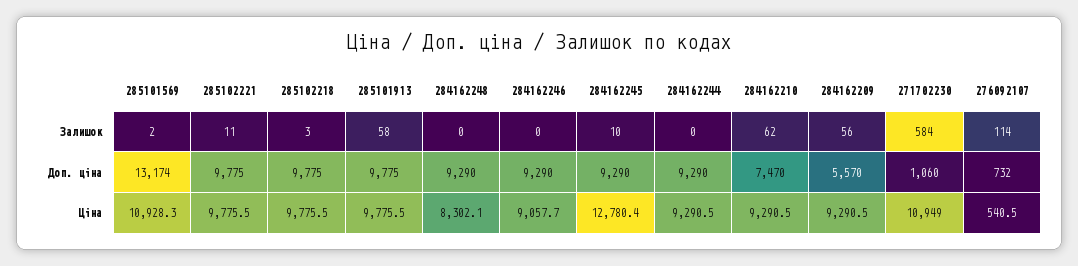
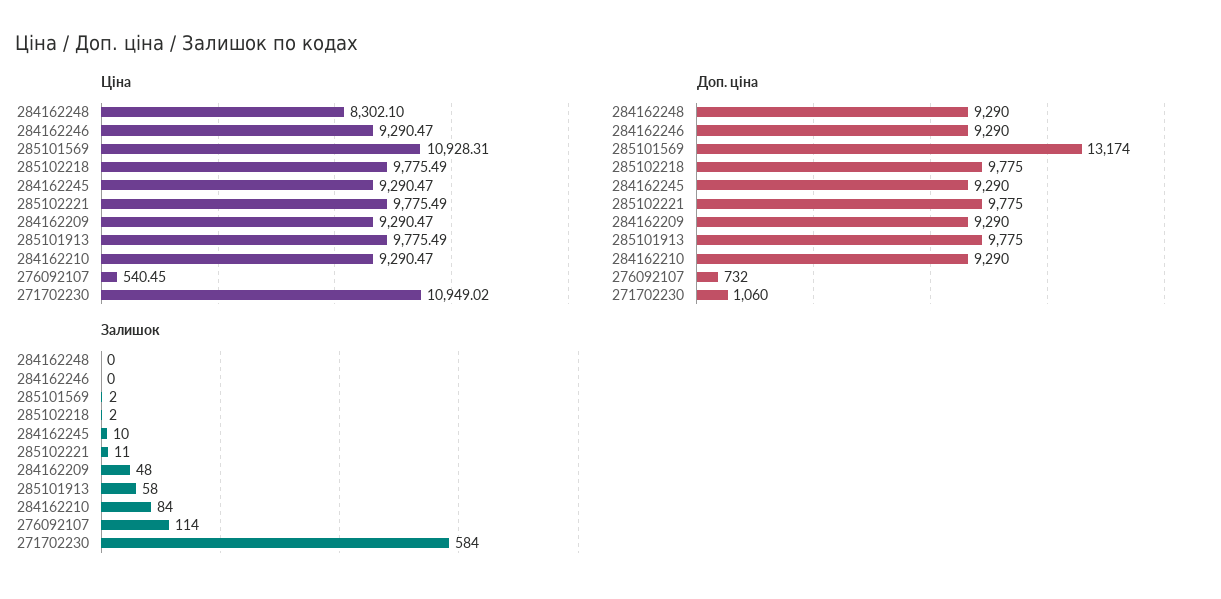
Залишок, 285102218: 3 -> 2
Залишок, 284162244: 0 -> none
Залишок, 284162210: 62 -> 84
Залишок, 284162209: 56 -> 48
Доп. ціна, 284162244: 9290 -> none
Доп. ціна, 284162210: 7470 -> 9290
Доп. ціна, 284162209: 5570 -> 9290
Ціна, 284162246: 9057.7 -> 9290.47
Ціна, 284162245: 12780.4 -> 9290.47
Ціна, 284162244: 9290.5 -> none

